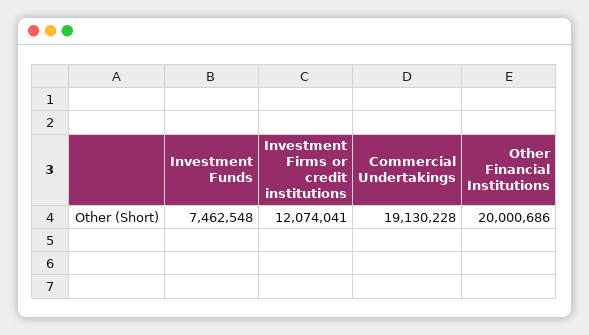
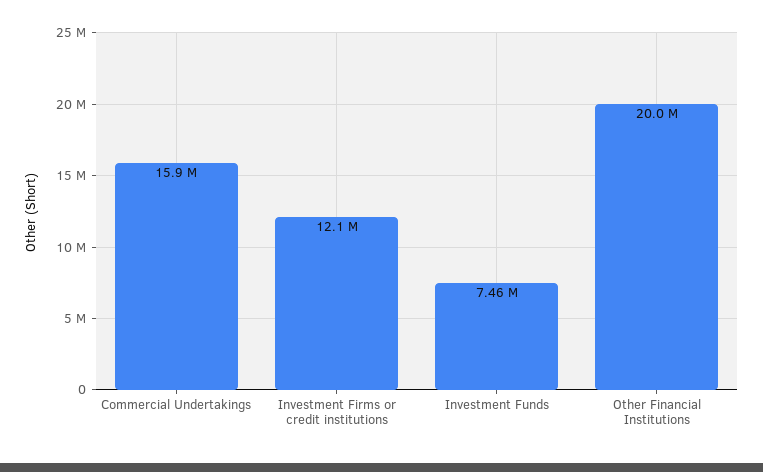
Commercial Undertakings: 19130228 -> 15900000

